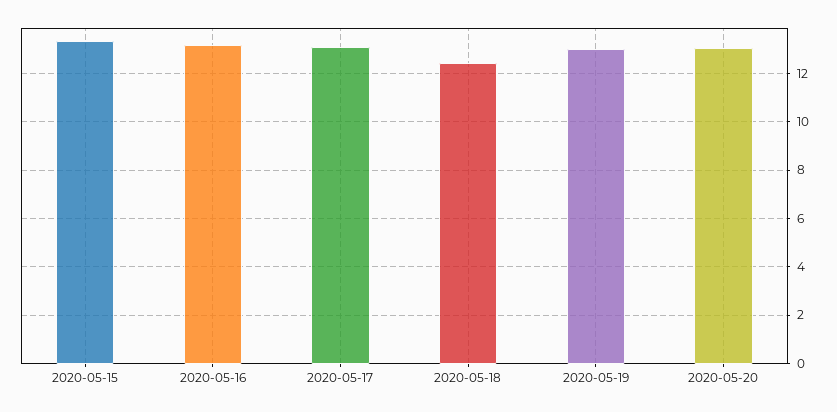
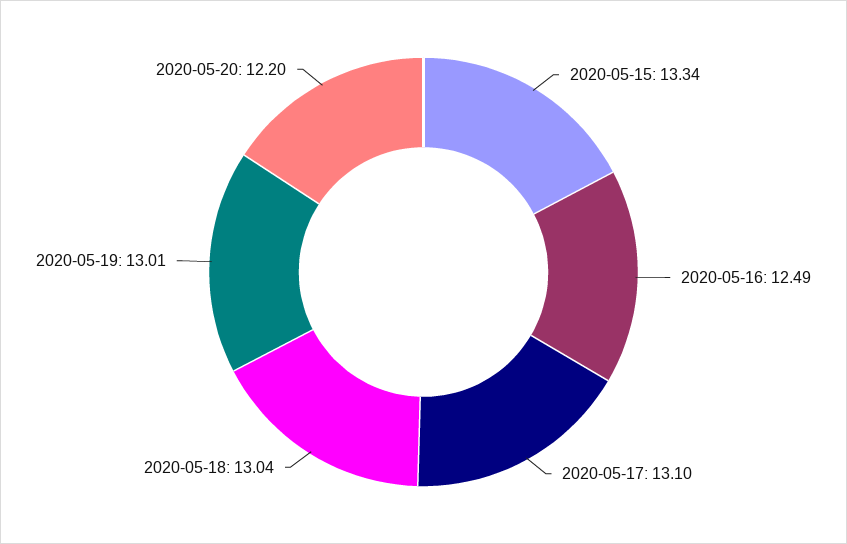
2020-05-16: 13.25 -> 12.49
2020-05-18: 12.5 -> 13.04
2020-05-20: 13 -> 12.2

